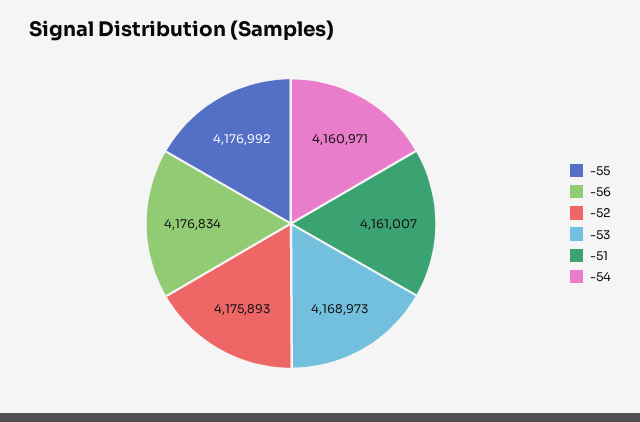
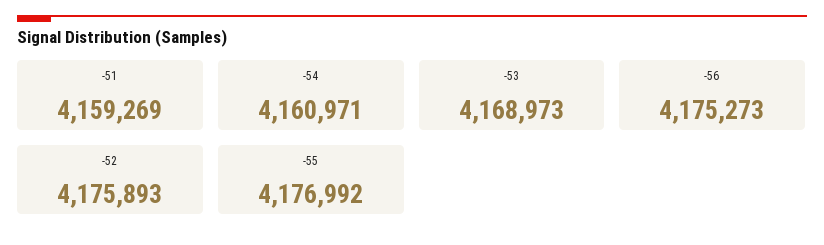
-56: 4176834 -> 4175273
-51: 4161007 -> 4159269

